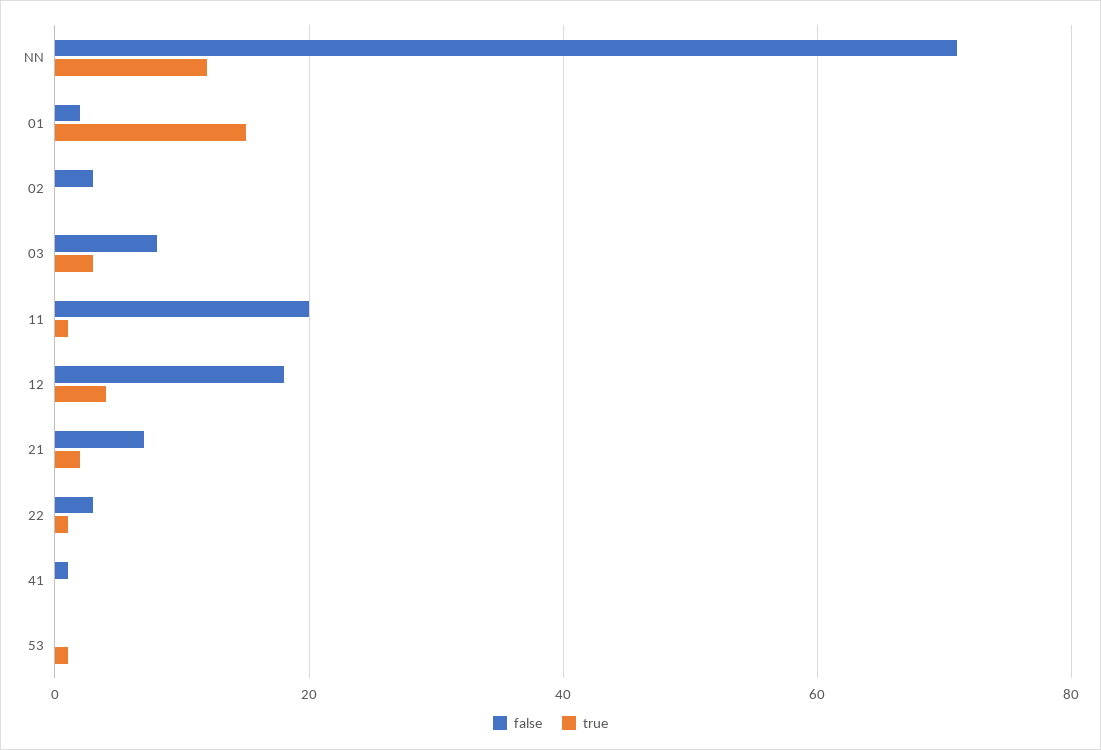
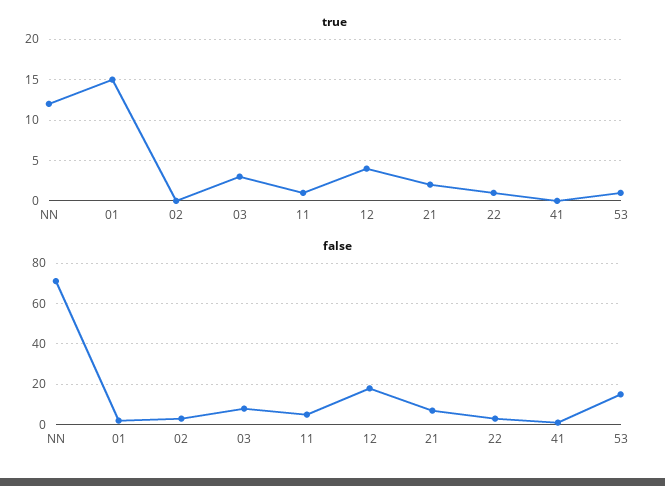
false, 11: 20 -> 5
false, 53: 0 -> 15

